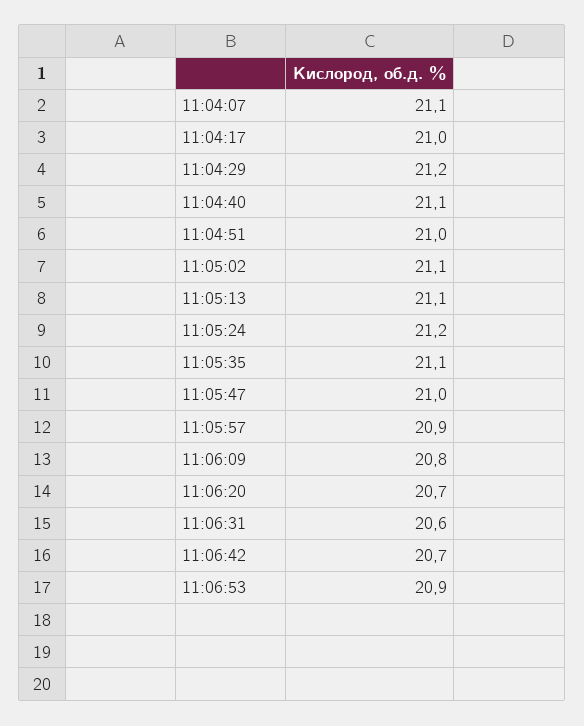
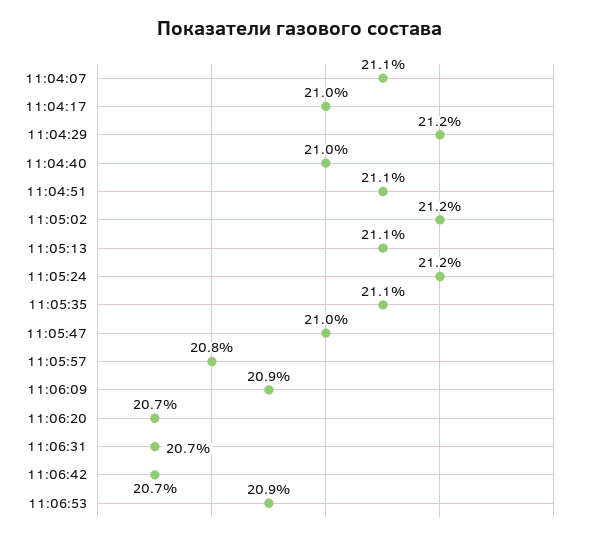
11:04:40: 21.1 -> 21
11:04:51: 21 -> 21.1
11:05:02: 21.1 -> 21.2
11:05:57: 20.9 -> 20.8
11:06:09: 20.8 -> 20.9
11:06:31: 20.6 -> 20.7

